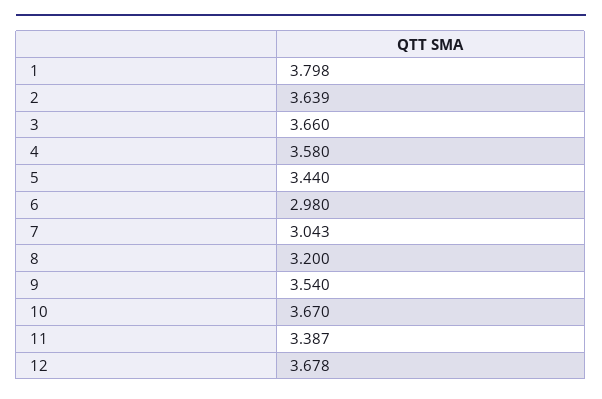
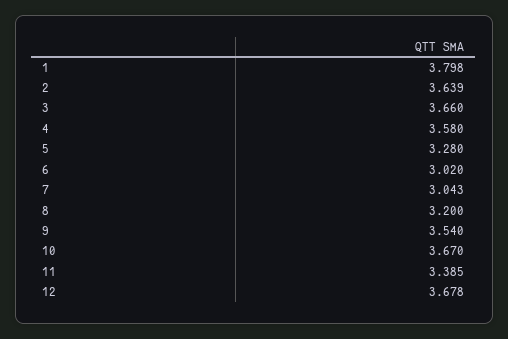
5: 3.44 -> 3.28
6: 2.98 -> 3.02
11: 3.387 -> 3.385

